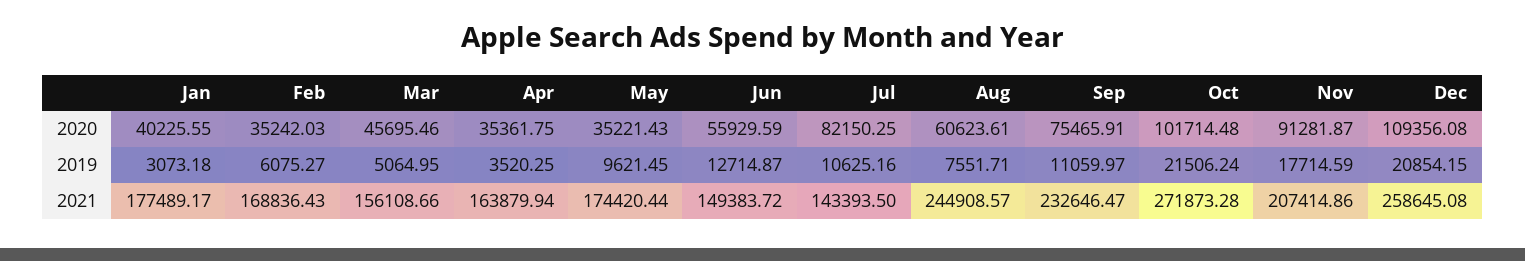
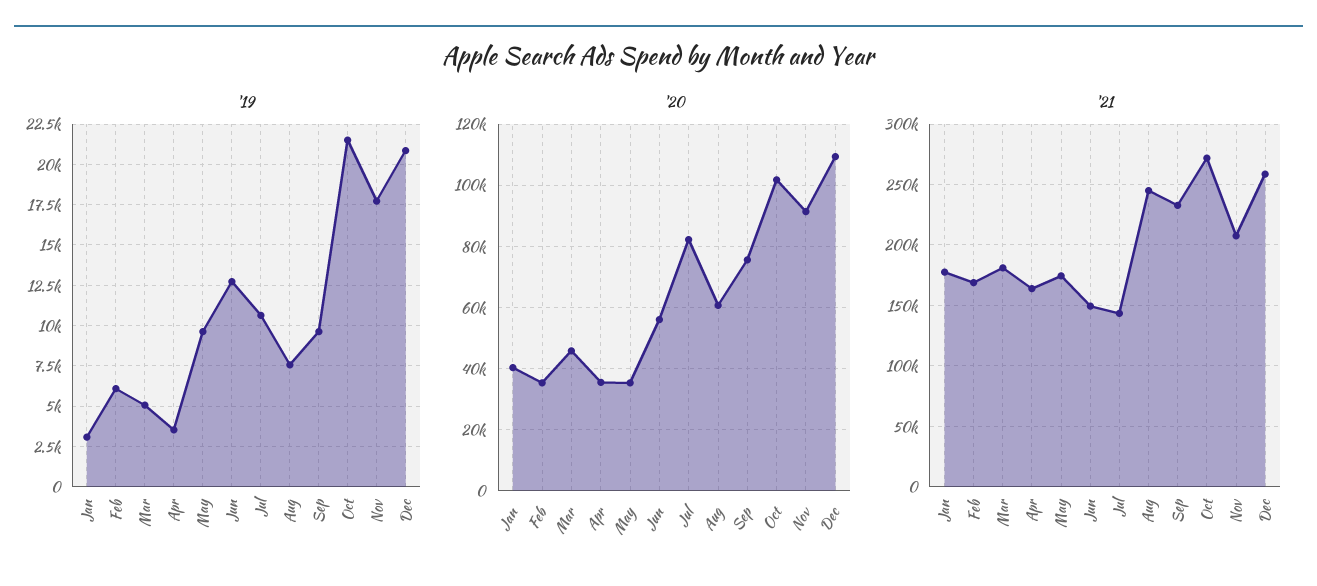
2019, Sep: 11059.97 -> 9500
2021, Mar: 156108.66 -> 180000

